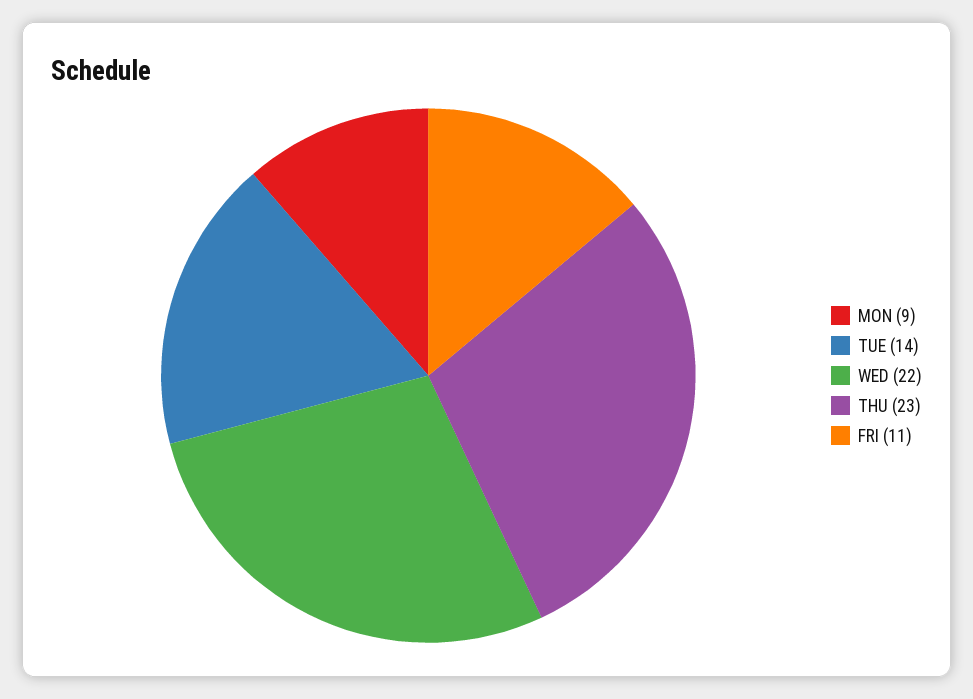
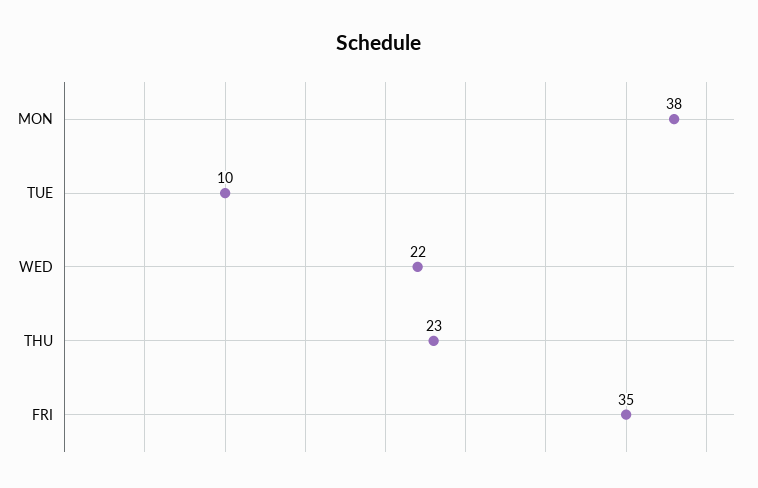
MON: 9 -> 38
TUE: 14 -> 10
FRI: 11 -> 35

